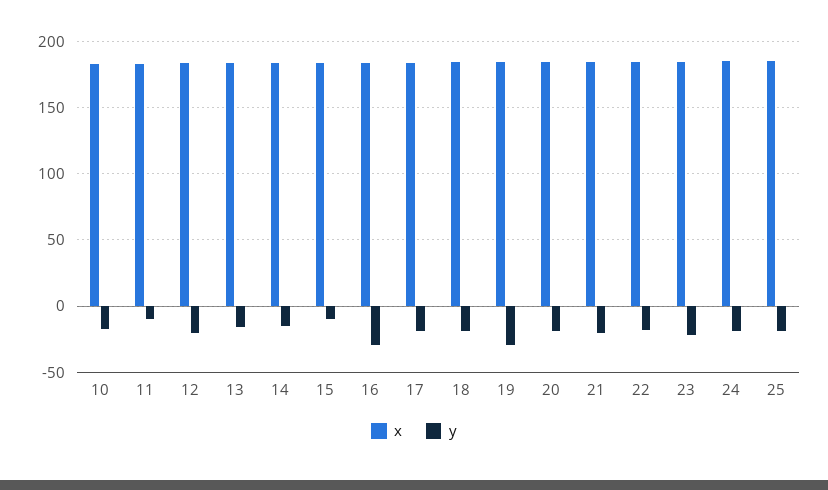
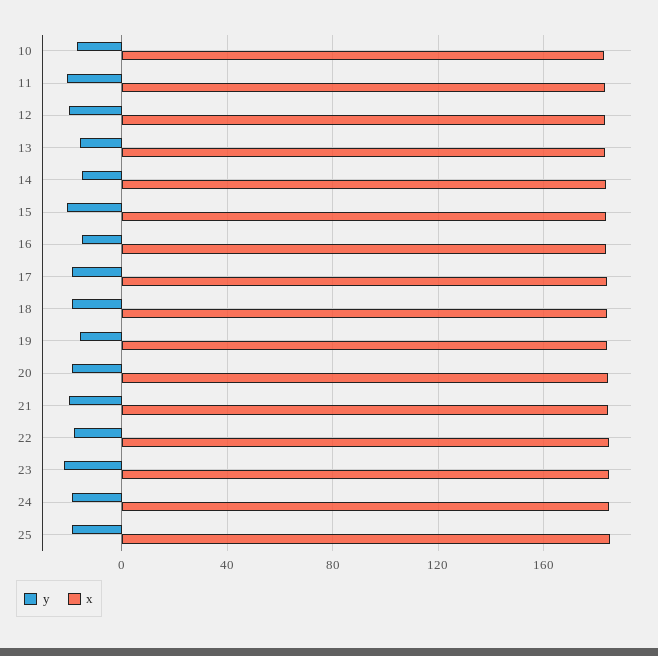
y, 11: -10 -> -20
y, 15: -10 -> -20
y, 16: -30 -> -15
y, 19: -30 -> -15

